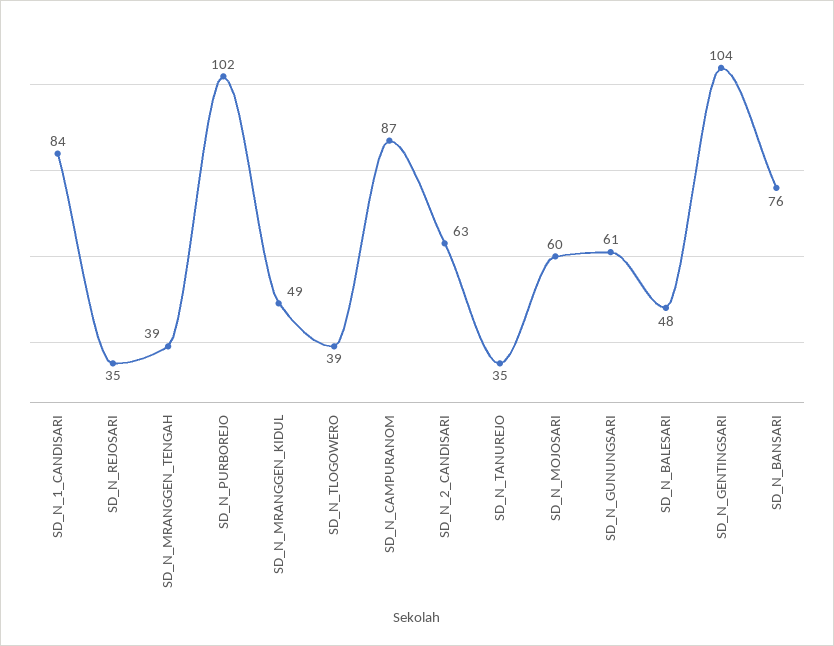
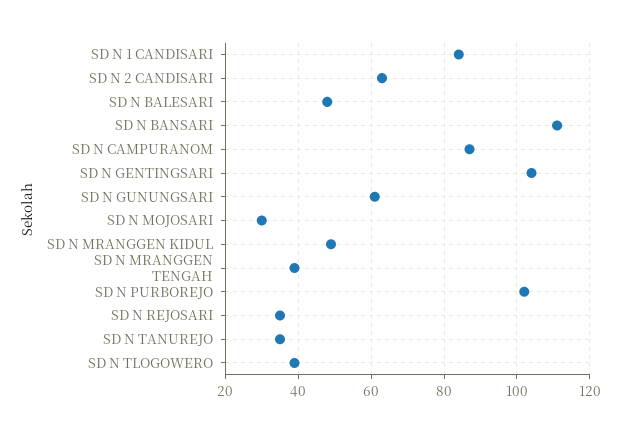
SD_N_MOJOSARI: 60 -> 30
SD_N_BANSARI: 76 -> 110

